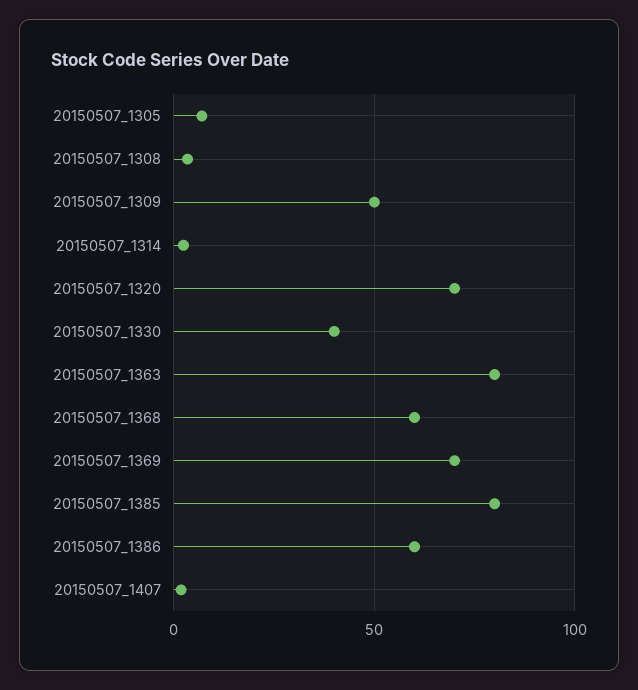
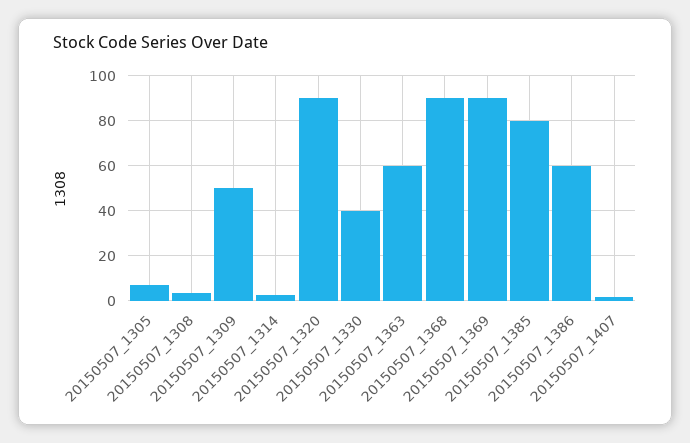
20150507_1320: 70 -> 90
20150507_1363: 80 -> 60
20150507_1368: 60 -> 90
20150507_1369: 70 -> 90

